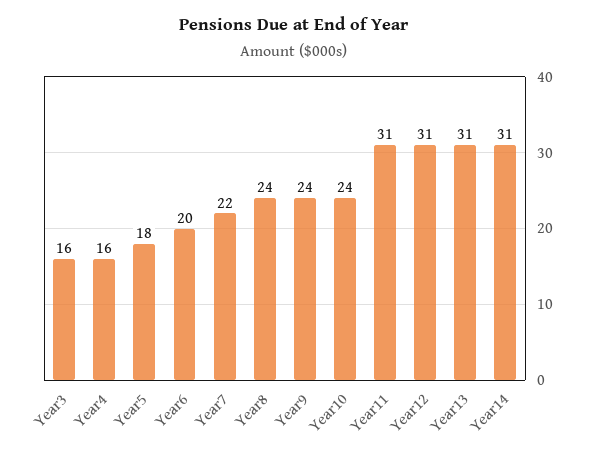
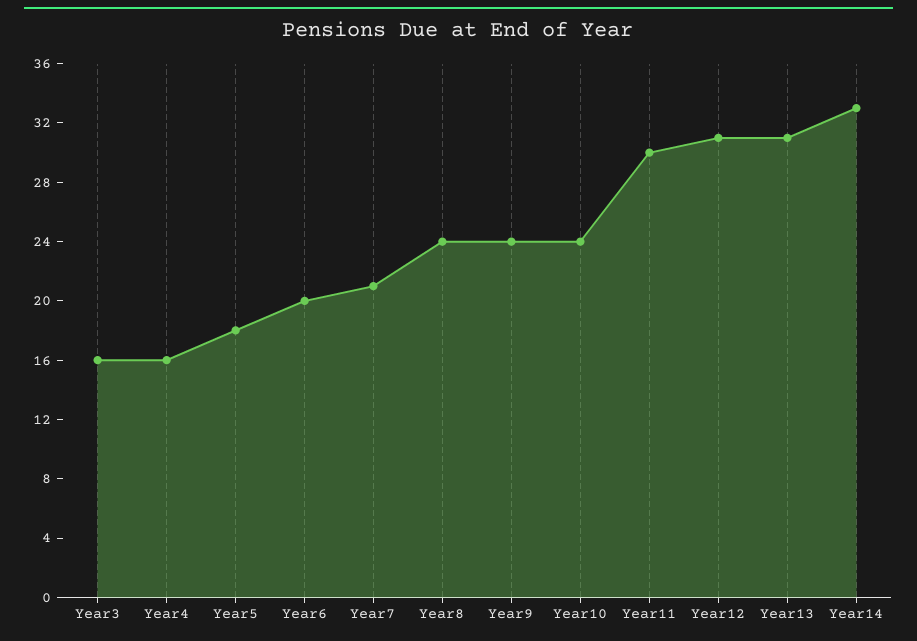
Year7: 22 -> 21
Year11: 31 -> 30
Year14: 31 -> 33

